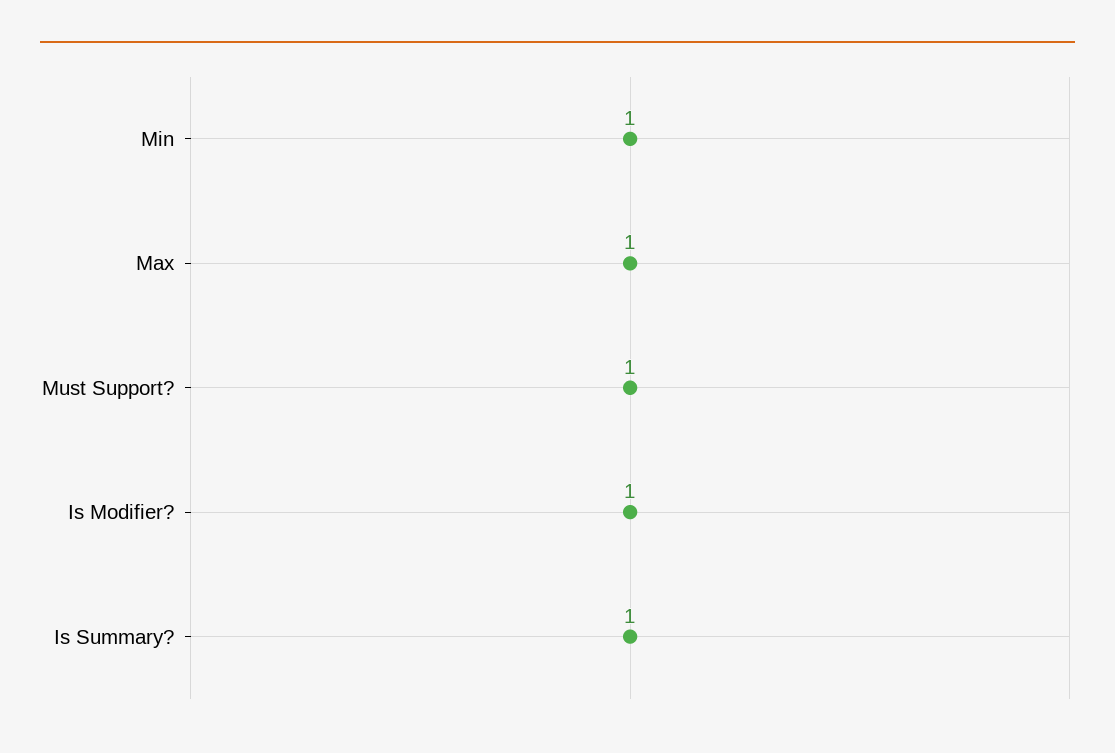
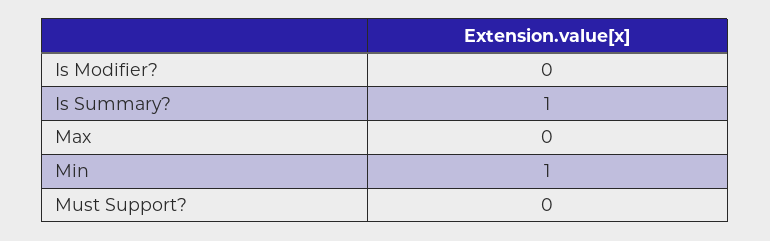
Max: 1 -> 0
Must Support?: 1 -> 0
Is Modifier?: 1 -> 0

